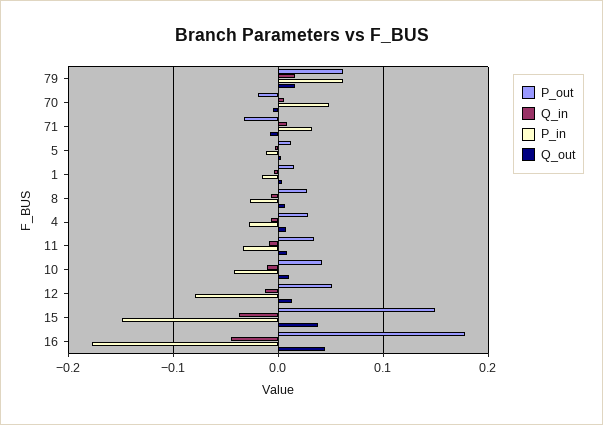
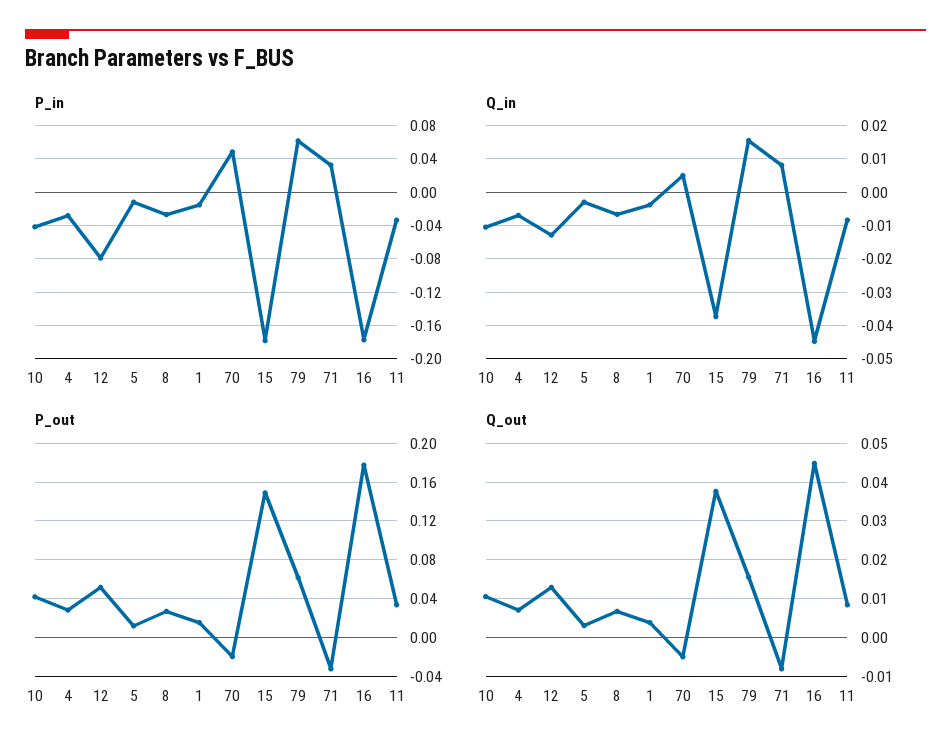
P_in, 15: -0.15 -> -0.18

